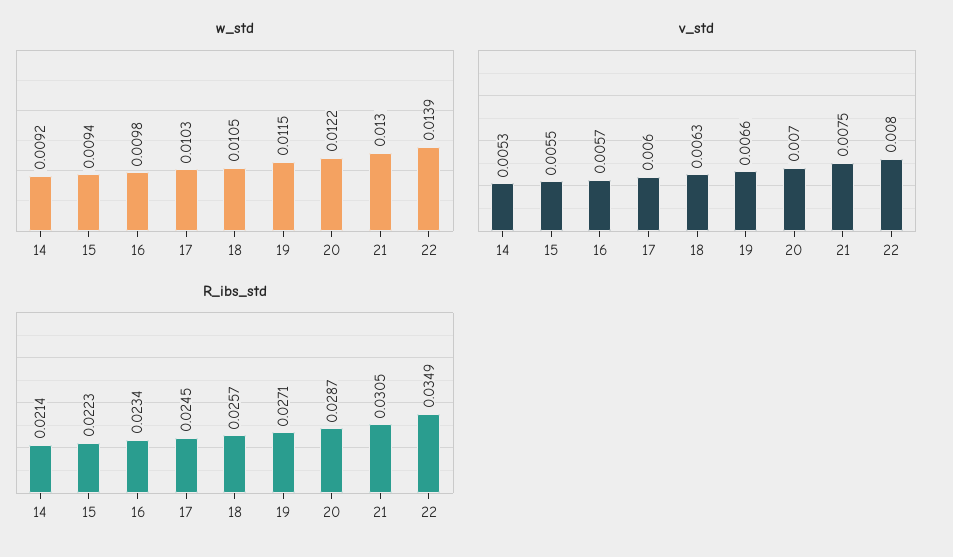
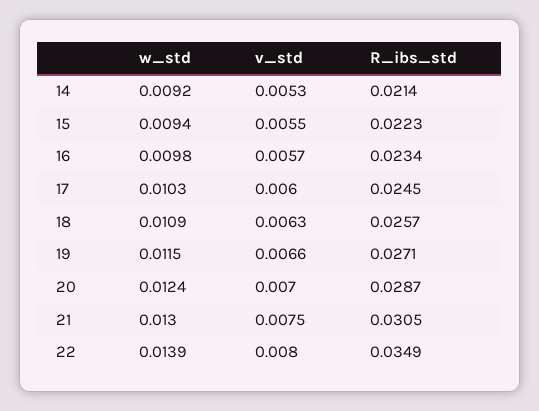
w_std, 18: 0.0105 -> 0.0109
w_std, 20: 0.0122 -> 0.0124

